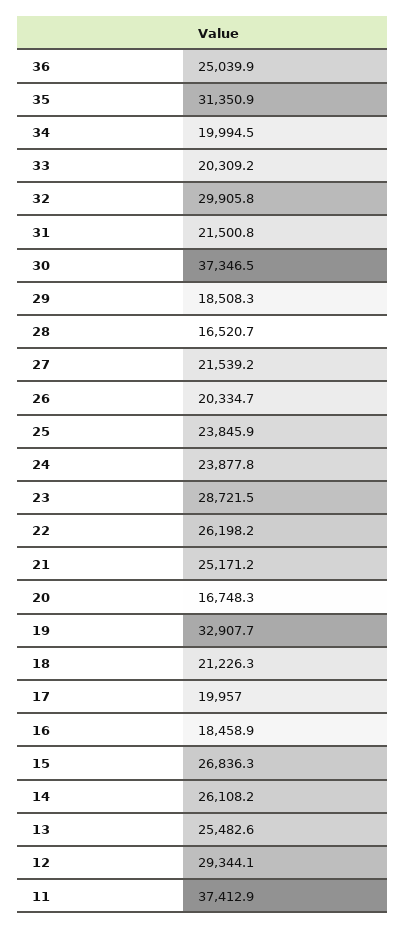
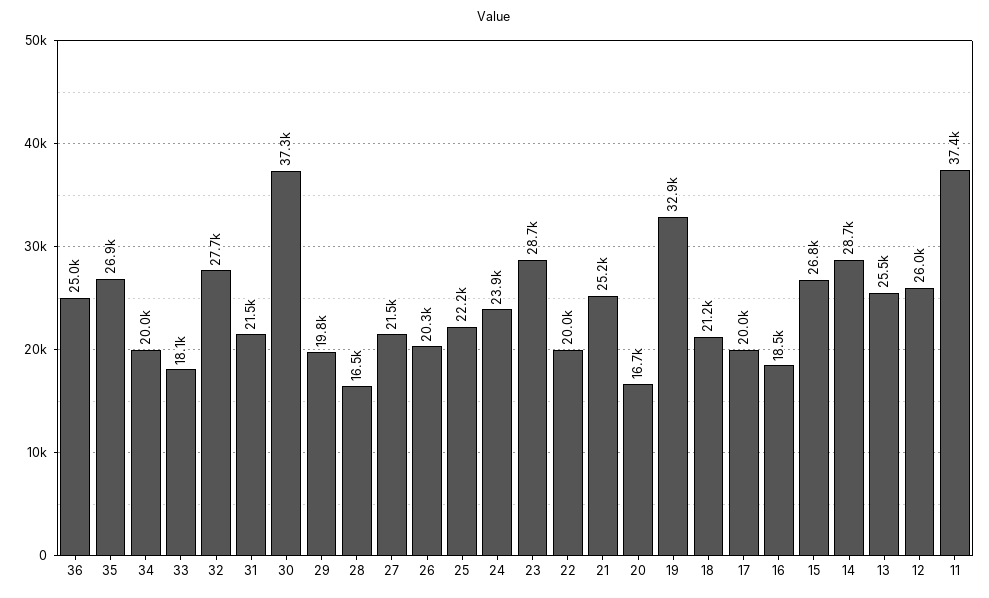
35: 31350.9 -> 26900
33: 20309.2 -> 18100
32: 29905.8 -> 27700
29: 18508.3 -> 19800
25: 23845.9 -> 22200
22: 26198.2 -> 20000
14: 26108.2 -> 28700
12: 29344.1 -> 26000

